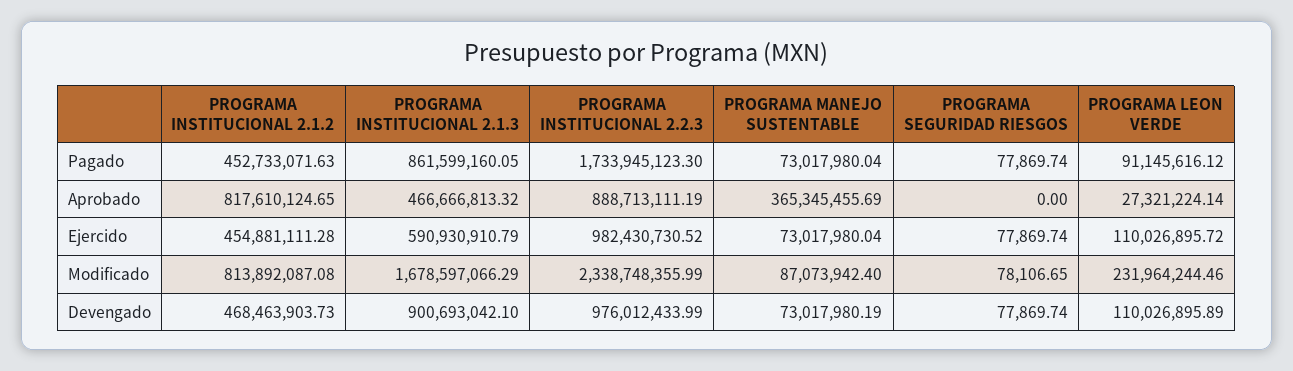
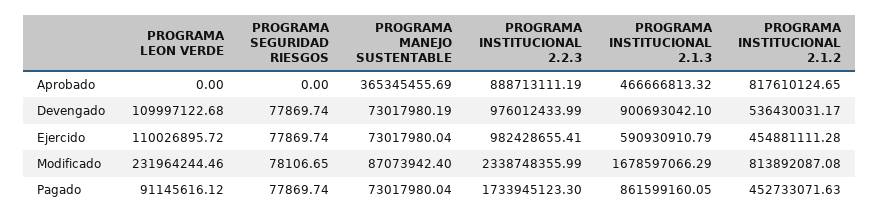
PROGRAMA LEON VERDE, Aprobado: 27321224.14 -> 0
PROGRAMA INSTITUCIONAL 2.2.3, Ejercido: 982430730.52 -> 982428655.41
PROGRAMA INSTITUCIONAL 2.1.2, Devengado: 468463903.73 -> 536430031.17
PROGRAMA LEON VERDE, Devengado: 110026895.89 -> 109997122.68

